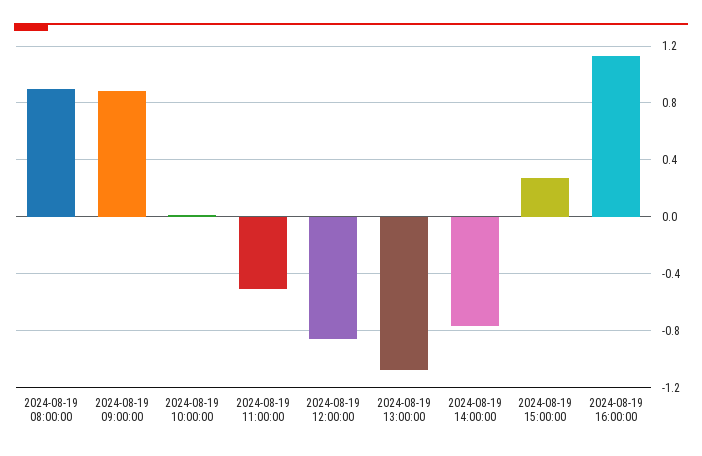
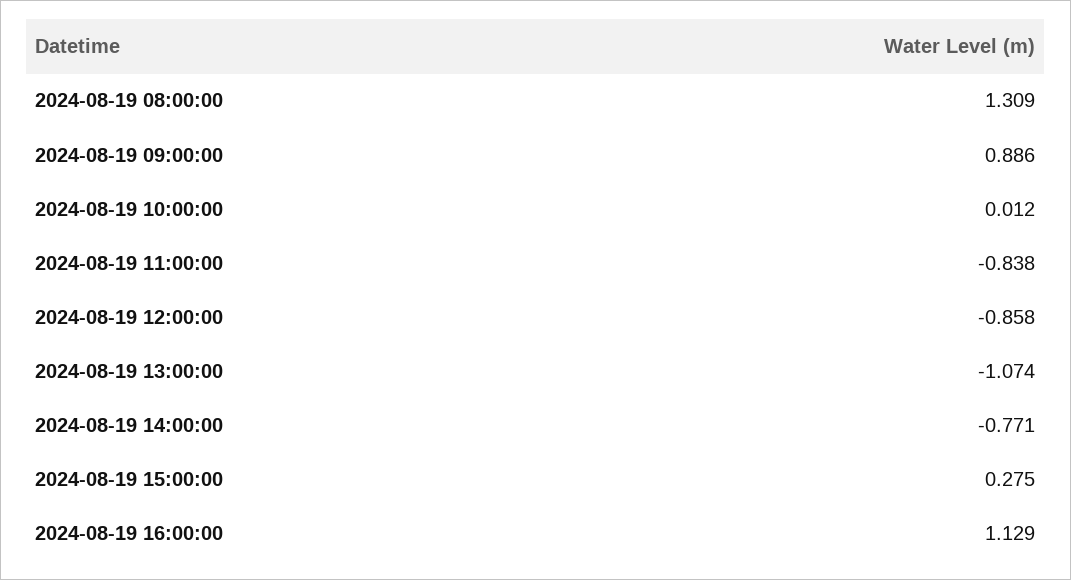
2024-08-19 08:00:00: 0.9 -> 1.309
2024-08-19 11:00:00: -0.5 -> -0.838

